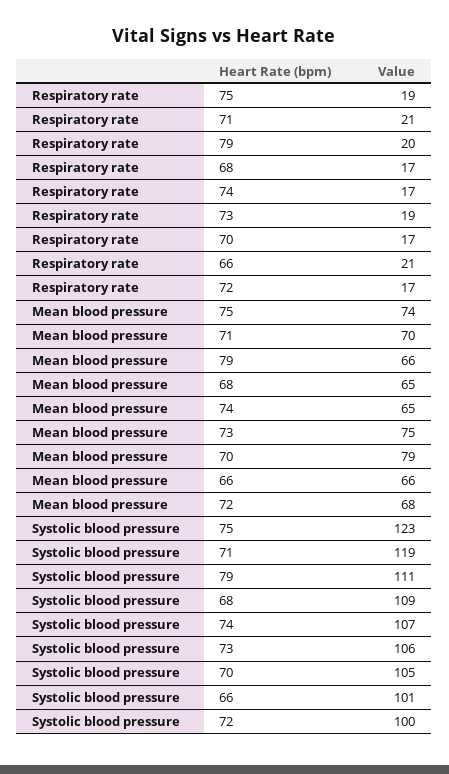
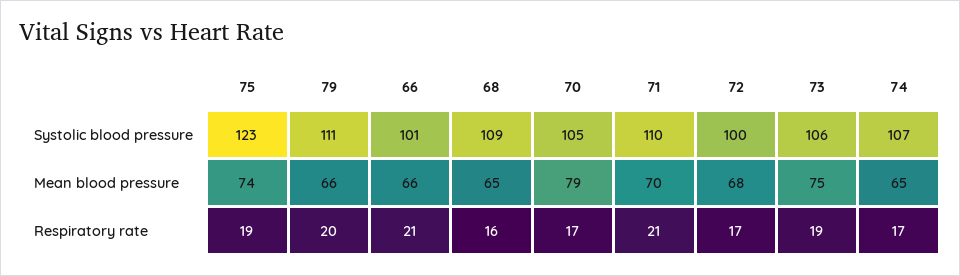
Respiratory rate, 68: 17 -> 16
Systolic blood pressure, 71: 119 -> 110

